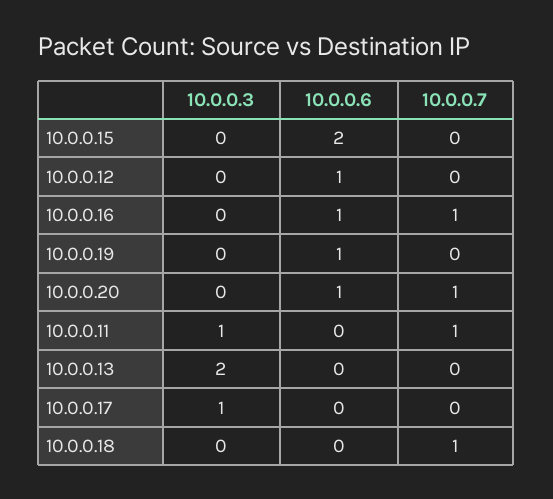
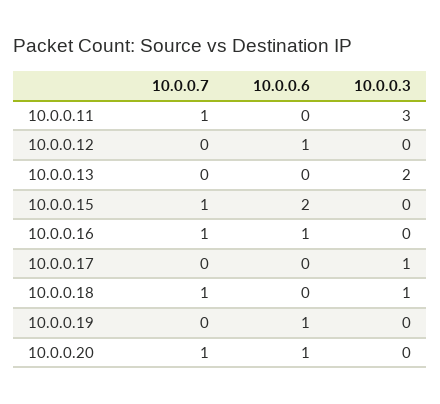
10.0.0.7, 10.0.0.15: 0 -> 1
10.0.0.3, 10.0.0.11: 1 -> 3
10.0.0.3, 10.0.0.18: 0 -> 1

